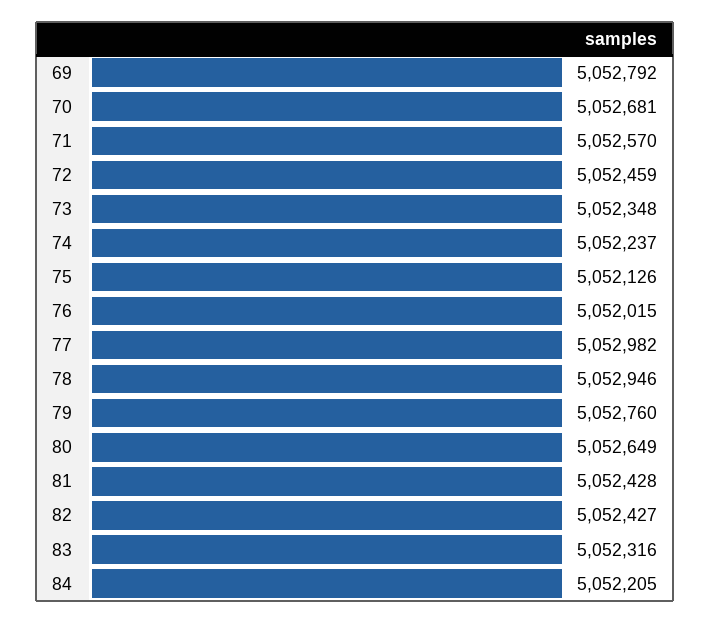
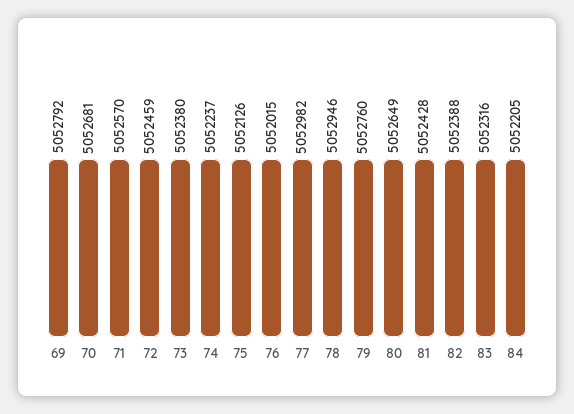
73: 5052348 -> 5052380
82: 5052427 -> 5052388

